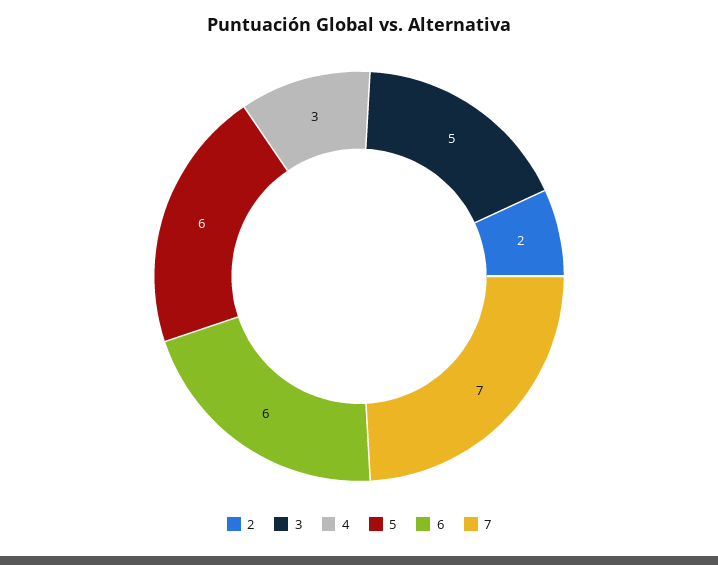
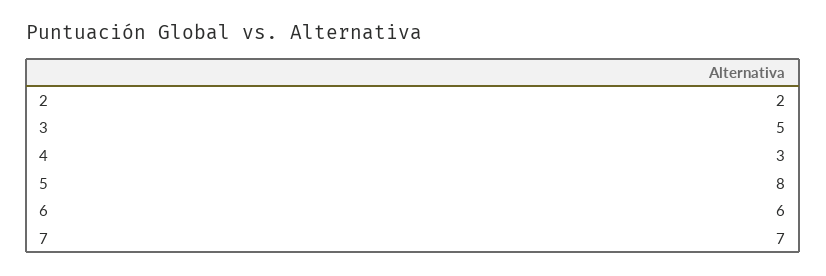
5: 6 -> 8

